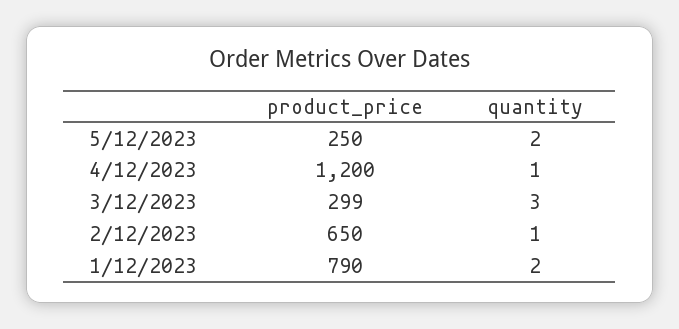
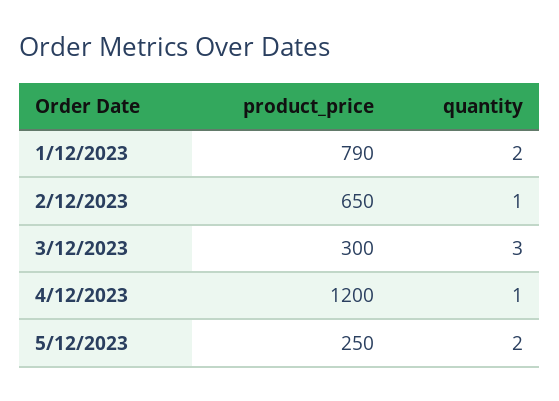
product_price, 3/12/2023: 299 -> 300

